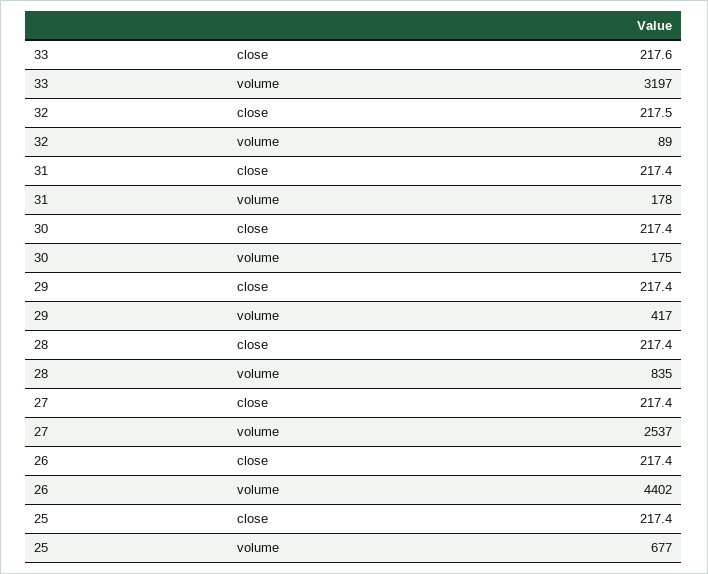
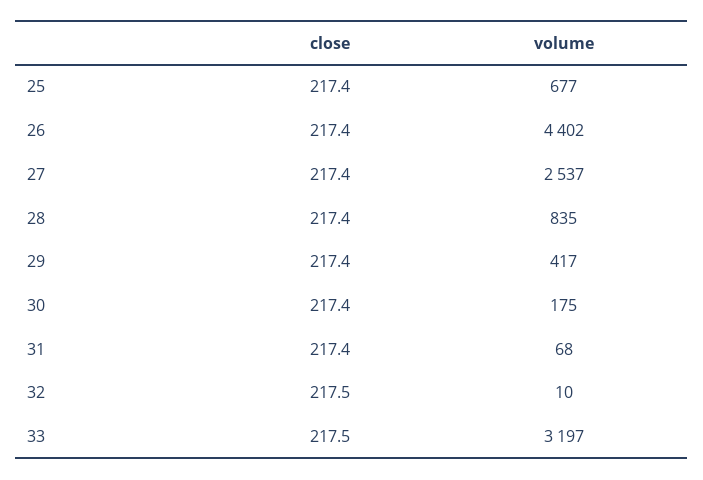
33, close: 217.6 -> 217.5
32, volume: 89 -> 10
31, volume: 178 -> 68

